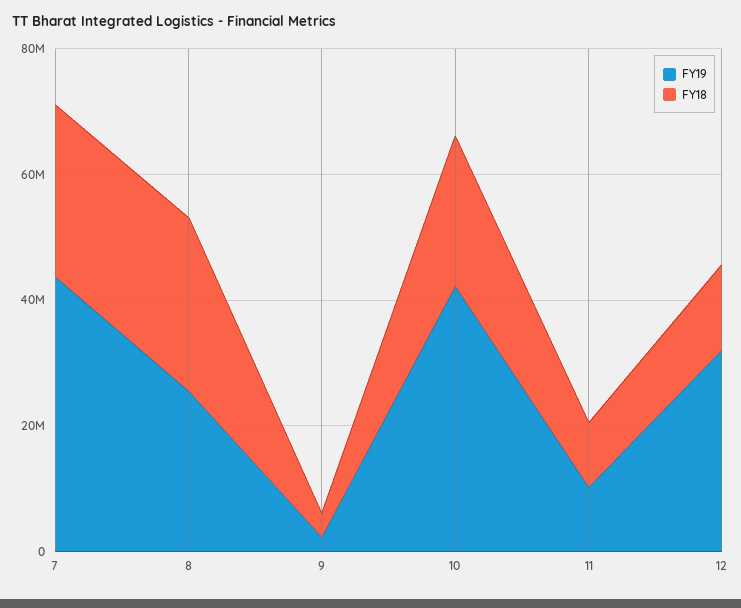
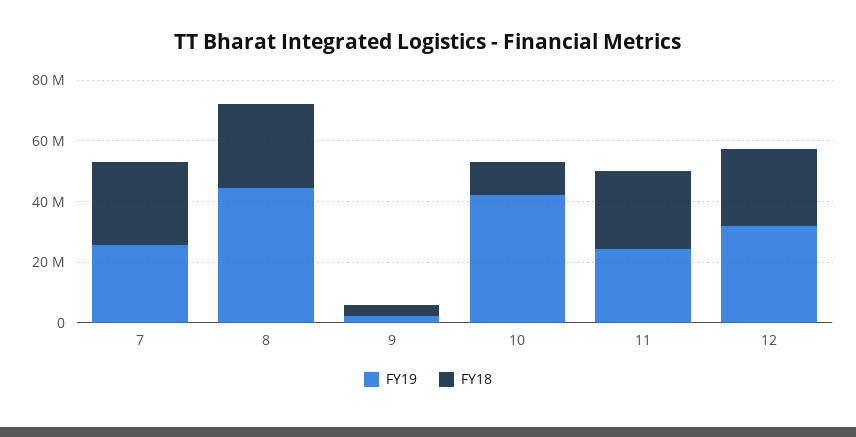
FY19, 7: 45000000 -> 25000000
FY19, 8: 25000000 -> 45000000
FY18, 10: 25000000 -> 10000000
FY19, 11: 10000000 -> 25000000
FY18, 11: 10000000 -> 25000000
FY18, 12: 15000000 -> 25000000

